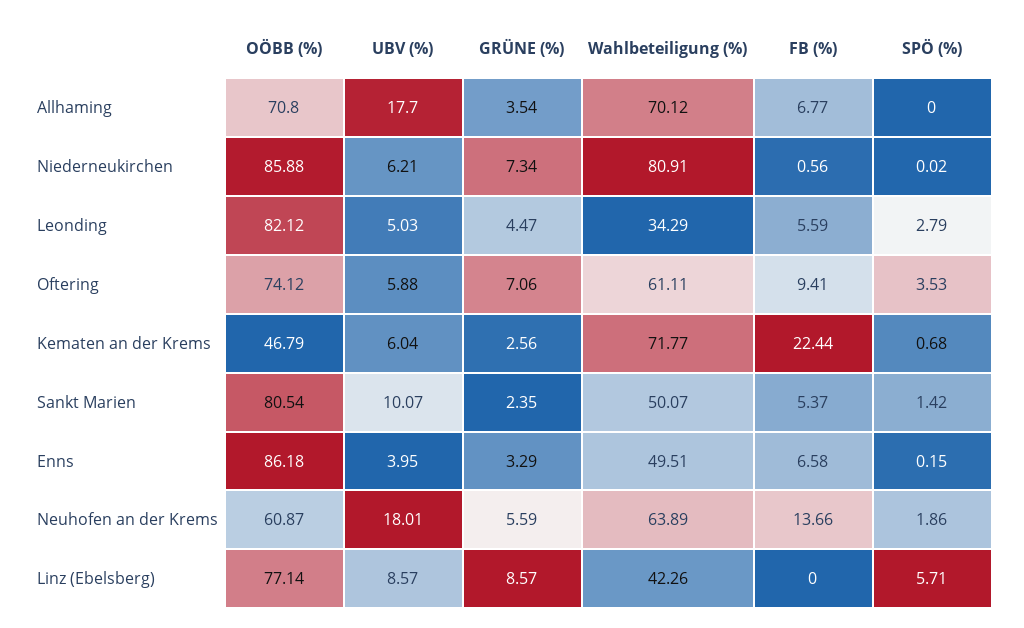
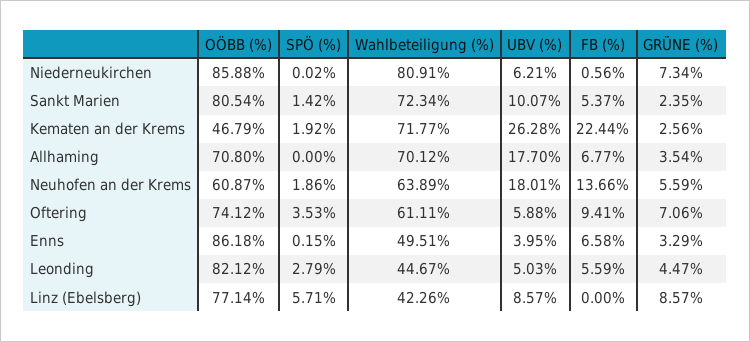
Wahlbeteiligung (%), Leonding: 34.29 -> 44.67
UBV (%), Kematen an der Krems: 6.04 -> 26.28
SPÖ (%), Kematen an der Krems: 0.68 -> 1.92
Wahlbeteiligung (%), Sankt Marien: 50.07 -> 72.34

